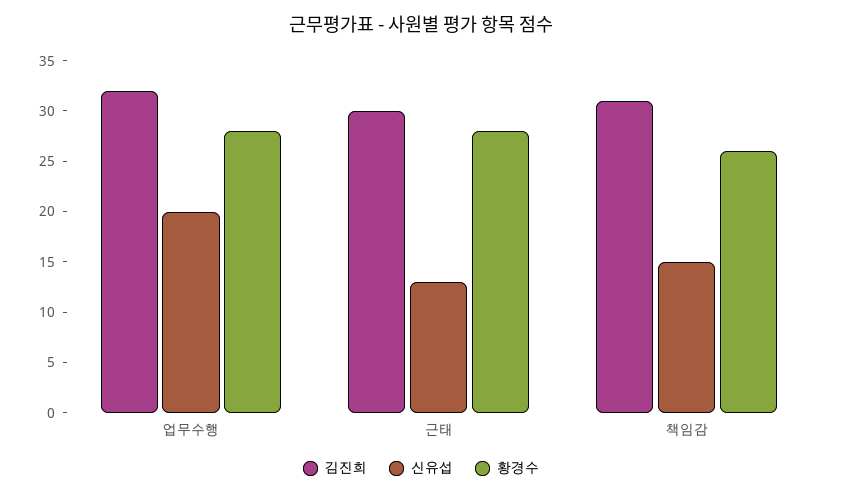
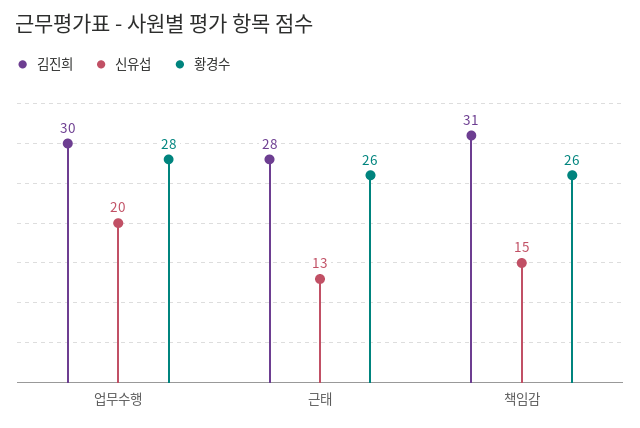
김진희, 업무수행: 32 -> 30
김진희, 근태: 30 -> 28
황경수, 근태: 28 -> 26

